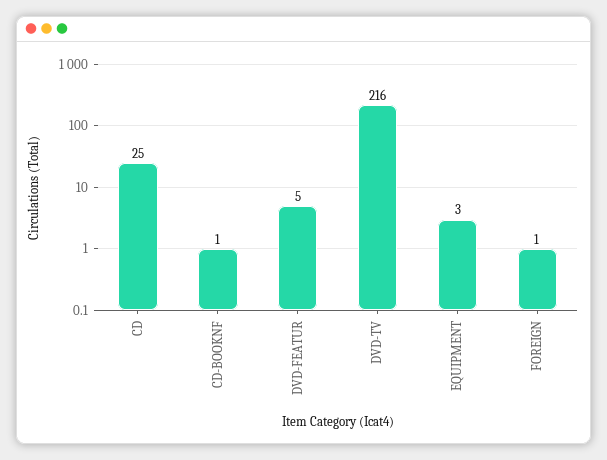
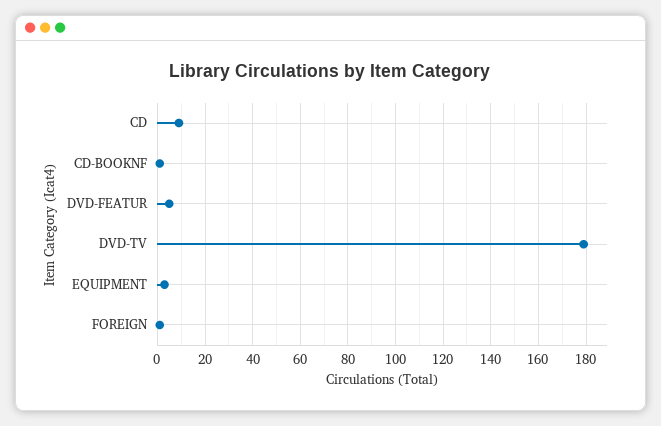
CD: 25 -> 10
DVD-TV: 216 -> 180

